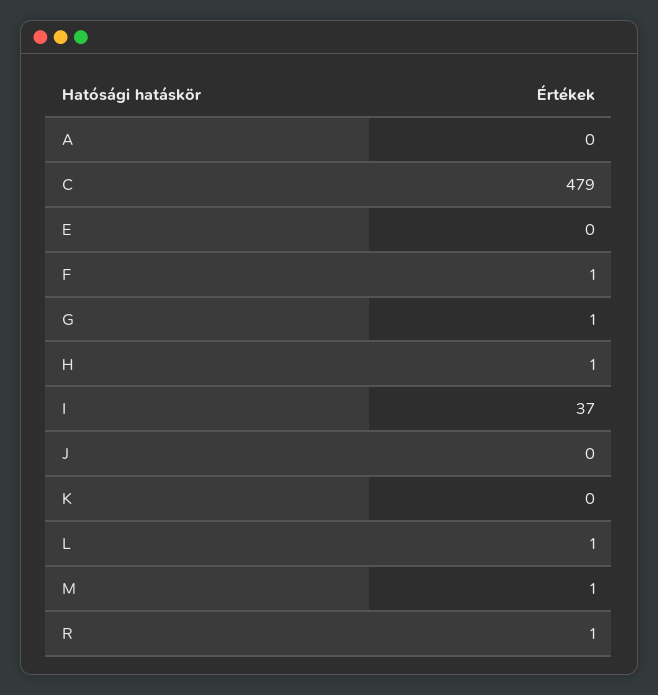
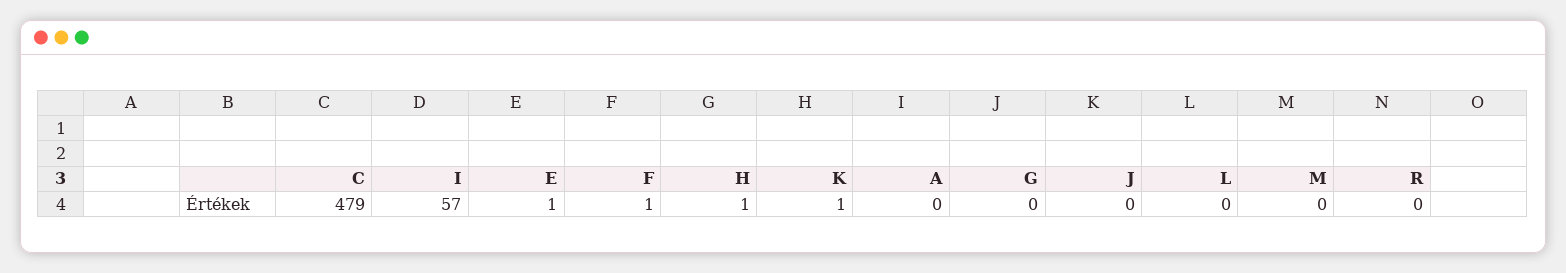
E: 0 -> 1
G: 1 -> 0
I: 37 -> 57
K: 0 -> 1
L: 1 -> 0
M: 1 -> 0
R: 1 -> 0

